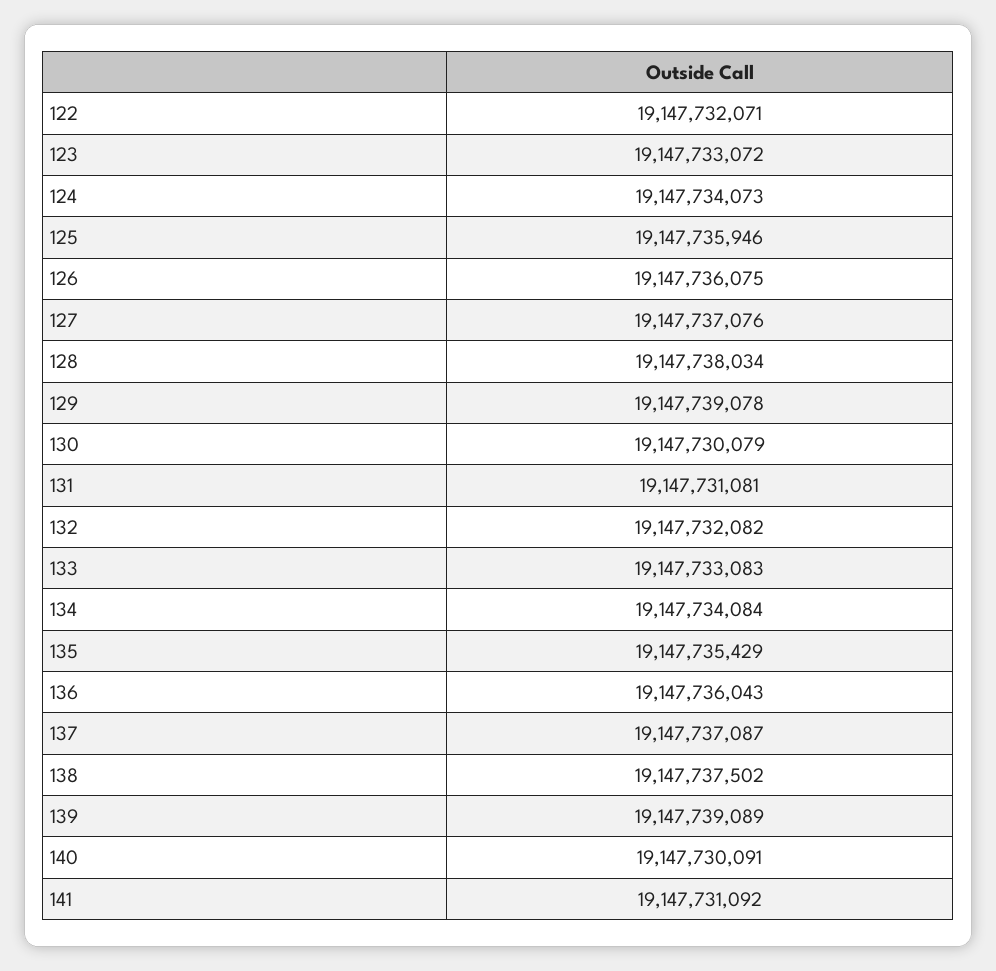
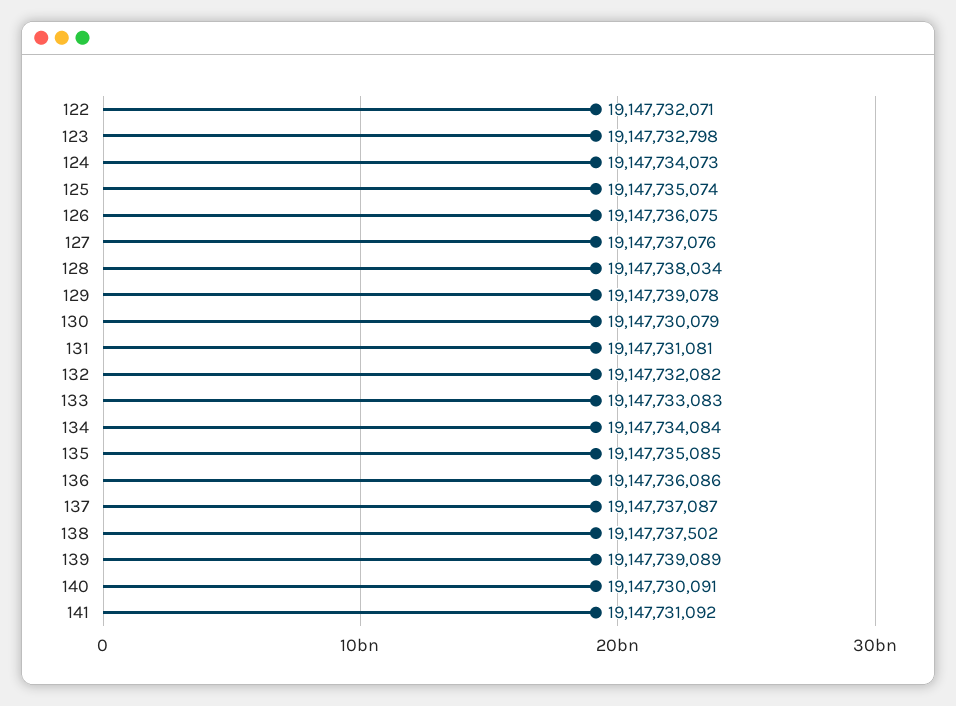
123: 19147733072 -> 19147732798
125: 19147735946 -> 19147735074
135: 19147735429 -> 19147735085
136: 19147736043 -> 19147736086

